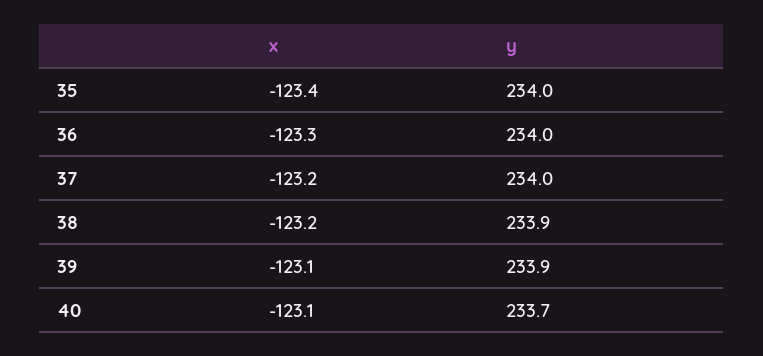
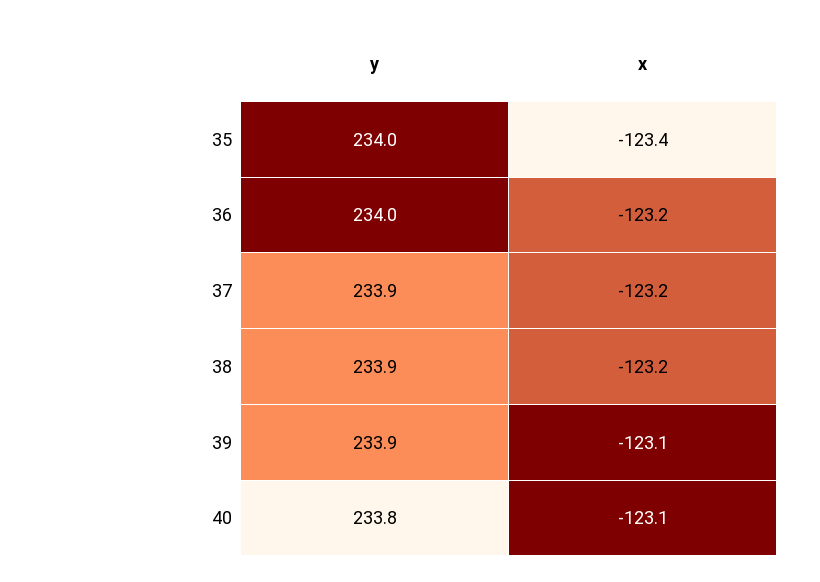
x, 36: -123.3 -> -123.2
y, 37: 234 -> 233.9
y, 40: 233.7 -> 233.8

